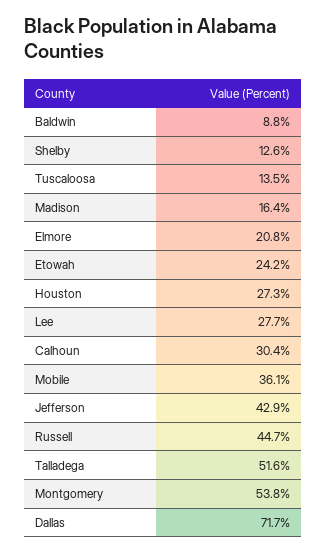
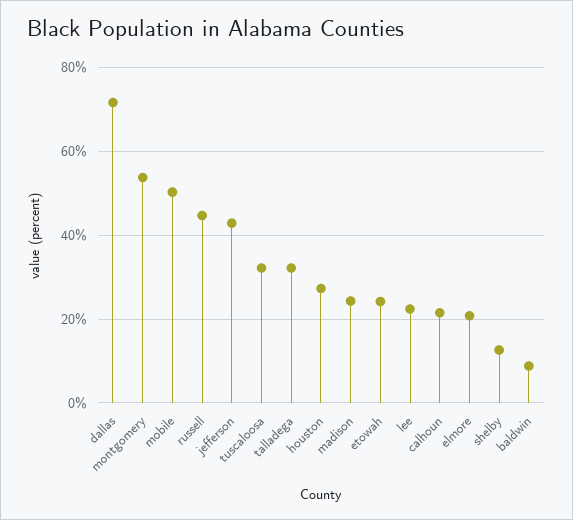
Tuscaloosa: 13.5 -> 32
Madison: 16.4 -> 24
Lee: 27.7 -> 22
Calhoun: 30.4 -> 22
Mobile: 36.1 -> 50
Talladega: 51.6 -> 32

